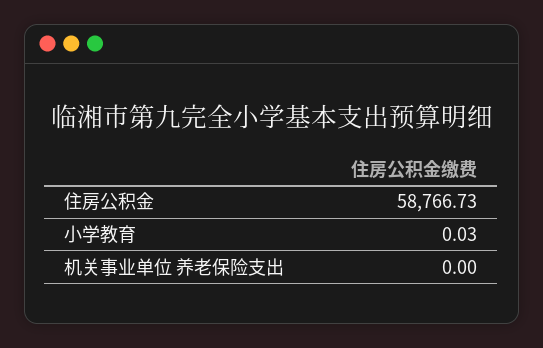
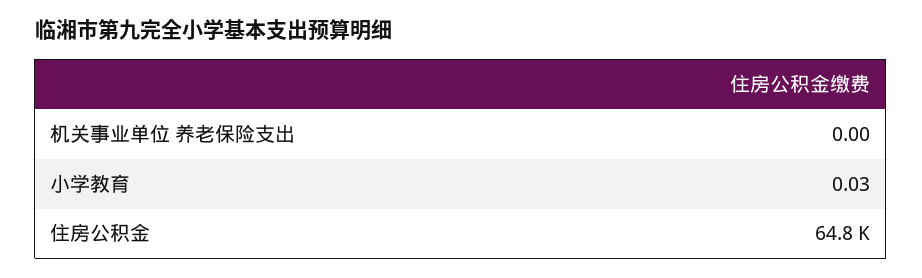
住房公积金: 58766.73 -> 64800

